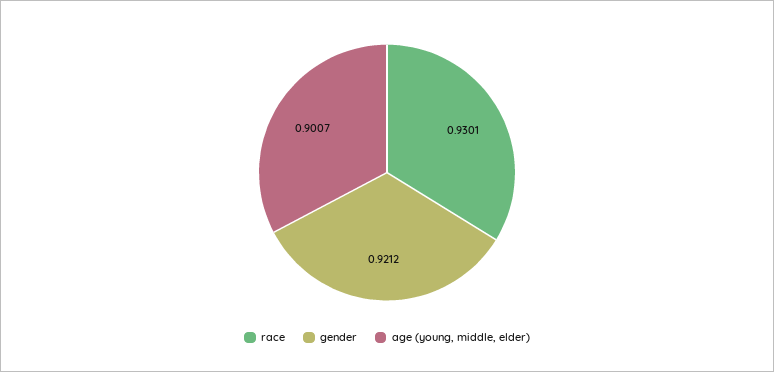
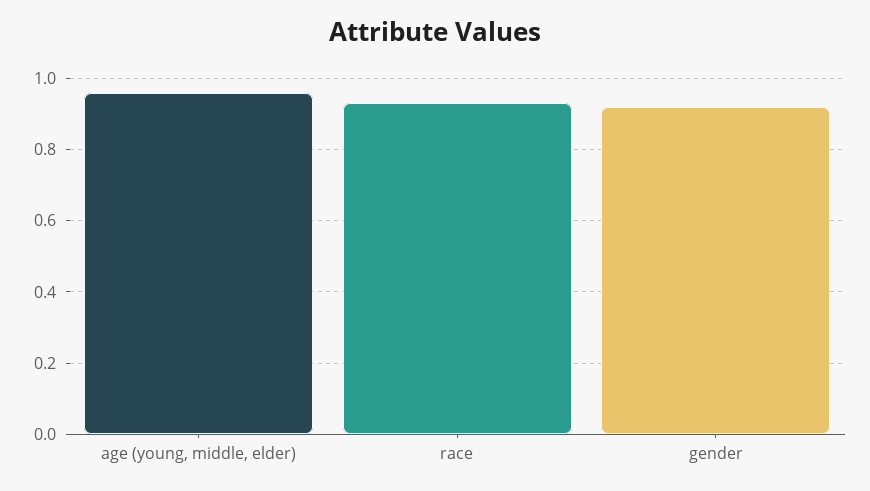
age (young, middle, elder): 0.9007 -> 0.96

